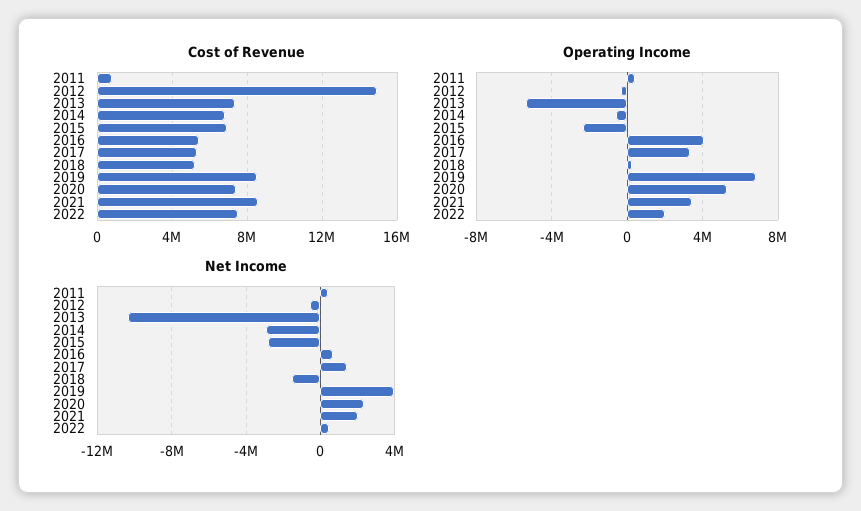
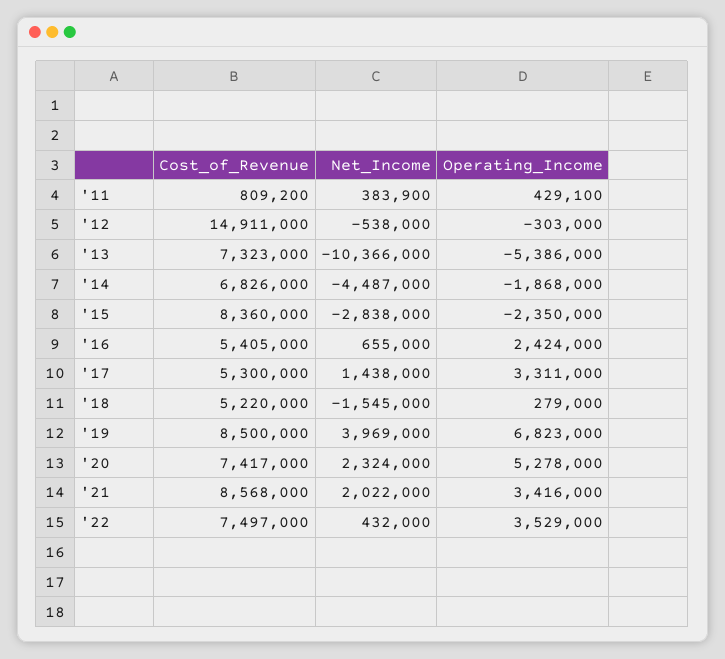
Cost of Revenue, 2015: 7000000 -> 8360000
Operating Income, 2014: -500000 -> -1868000
Operating Income, 2016: 4000000 -> 2424000
Operating Income, 2022: 2000000 -> 3529000
Net Income, 2014: -3000000 -> -4487000

